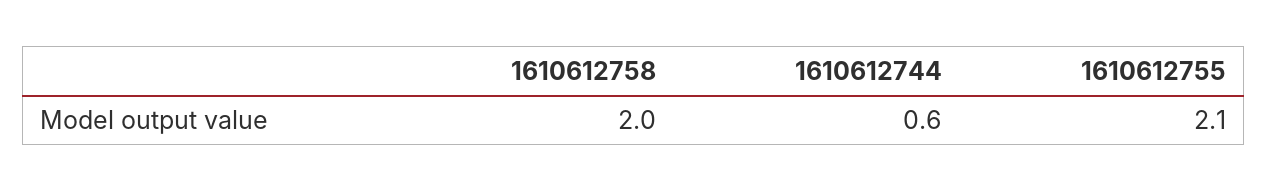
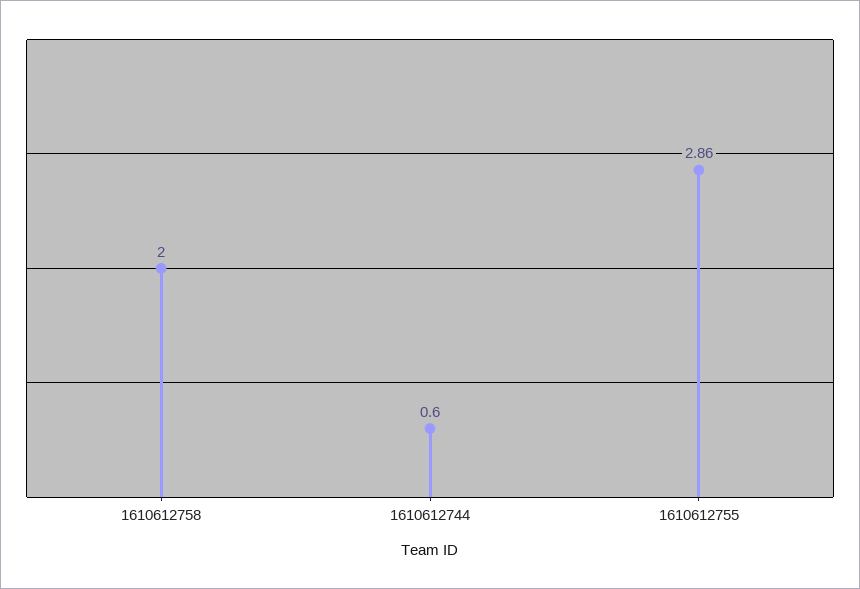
1610612755: 2.1 -> 2.86

